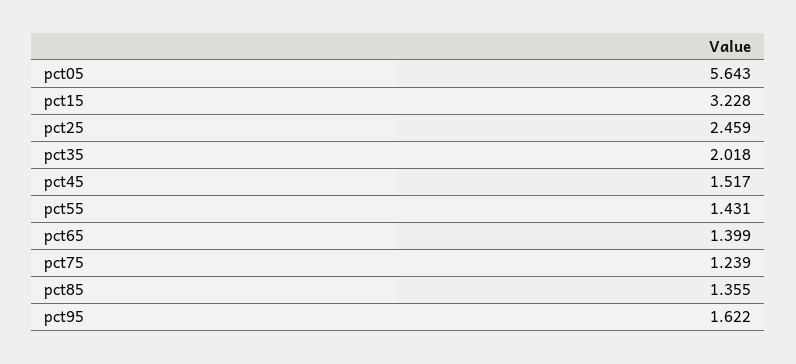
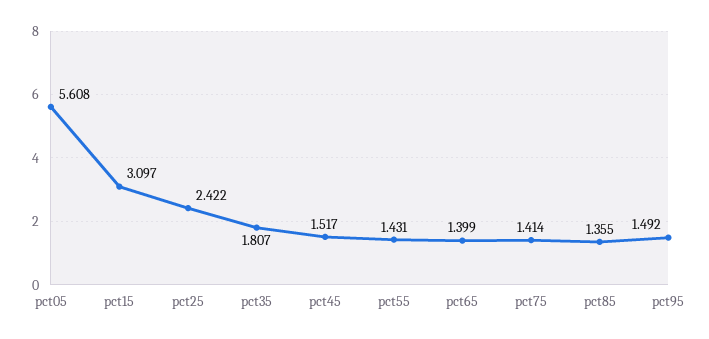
pct05: 5.643 -> 5.608
pct15: 3.228 -> 3.097
pct25: 2.459 -> 2.422
pct35: 2.018 -> 1.807
pct75: 1.239 -> 1.414
pct95: 1.622 -> 1.492

